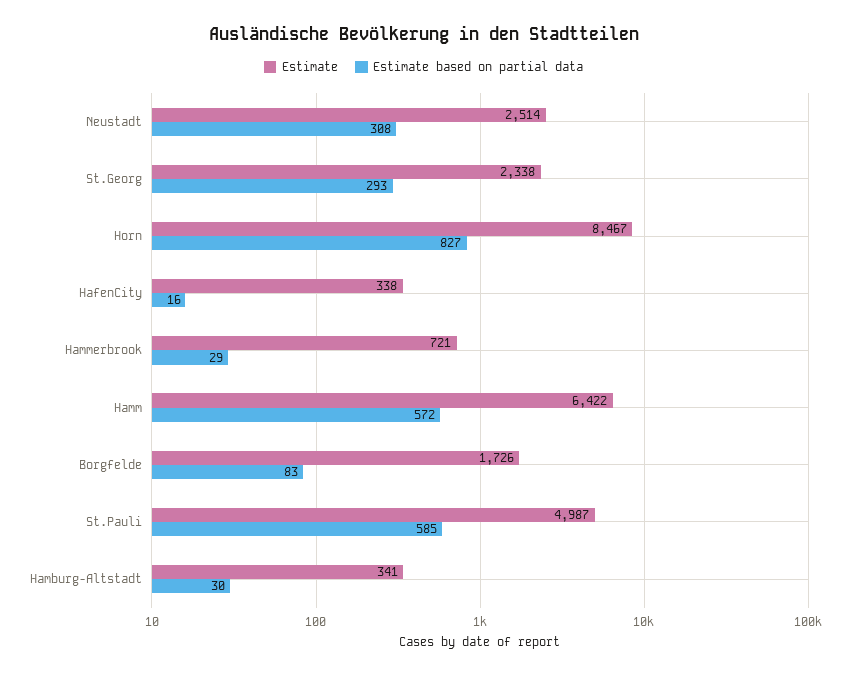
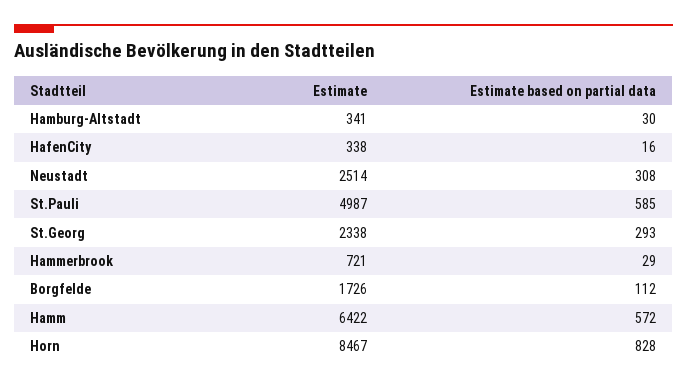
Estimate based on partial data, Horn: 827 -> 828
Estimate based on partial data, Borgfelde: 83 -> 112

